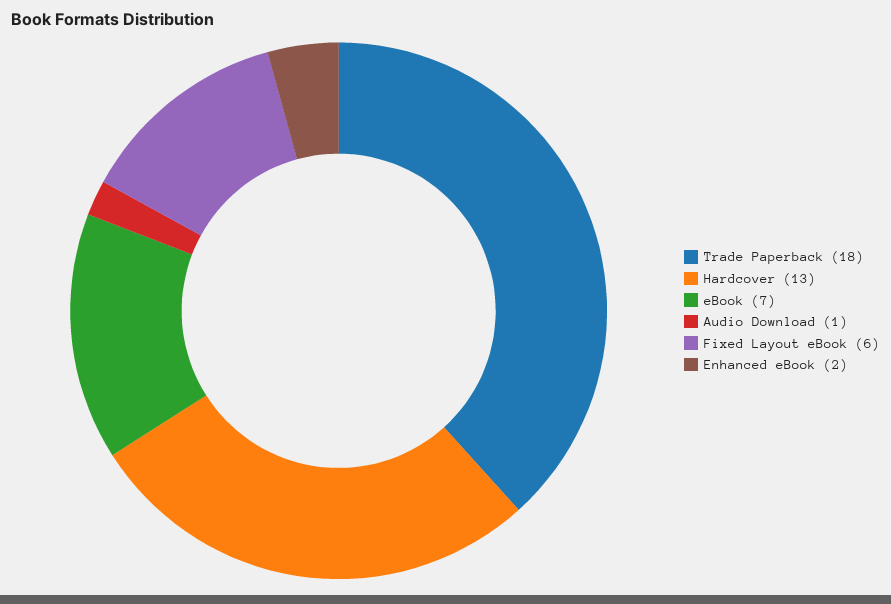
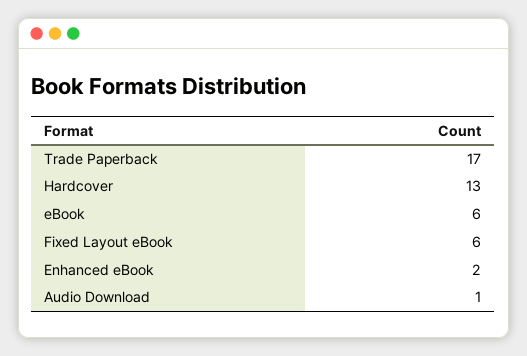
Trade Paperback: 18 -> 17
eBook: 7 -> 6

